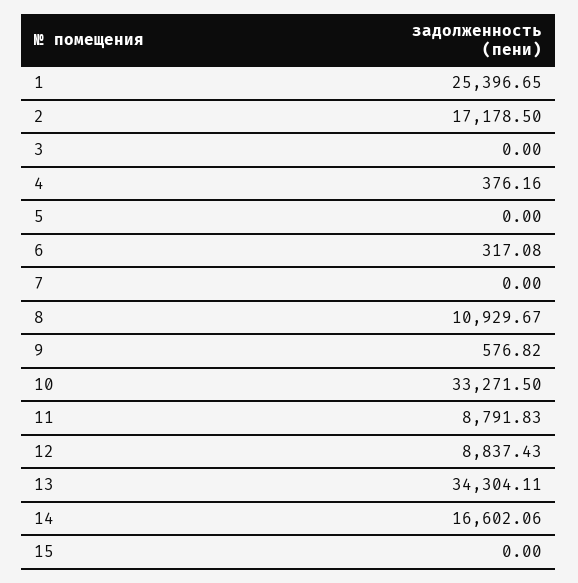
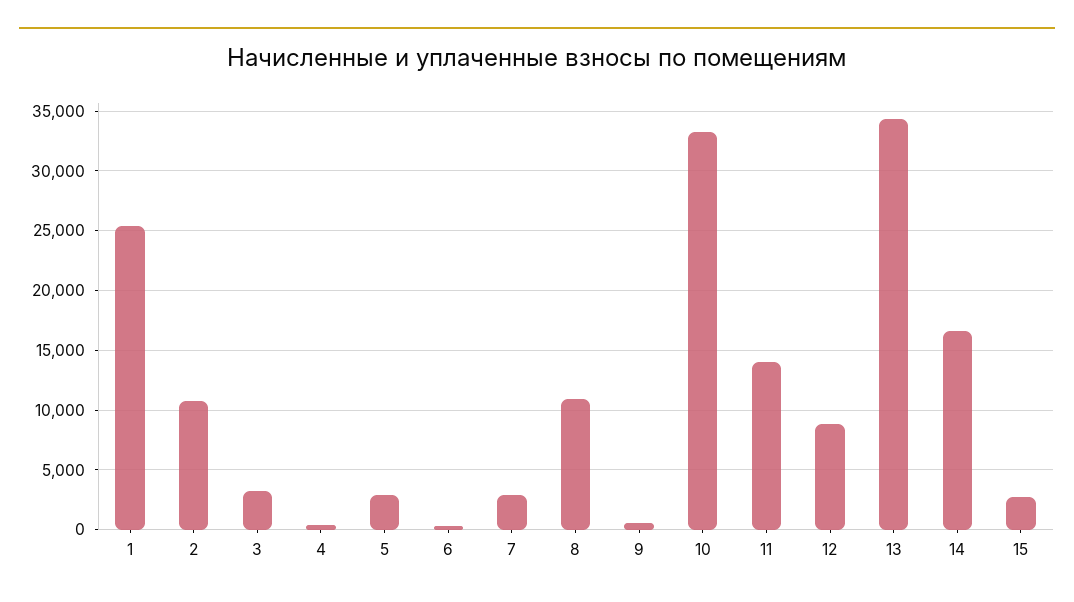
2: 17178.5 -> 11000
3: 0 -> 3000
5: 0 -> 3000
7: 0 -> 3000
11: 8791.83 -> 14000
15: 0 -> 3000

